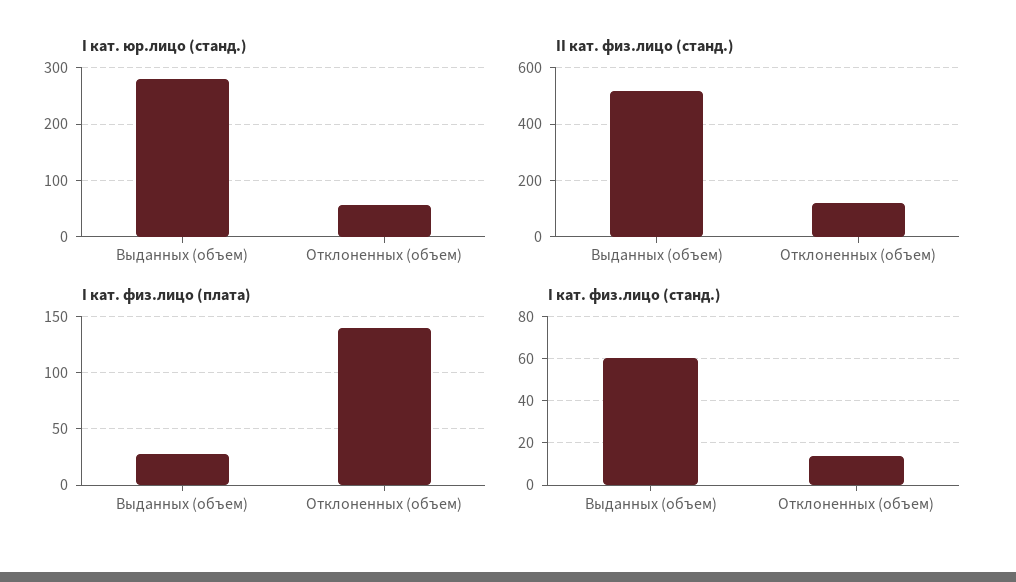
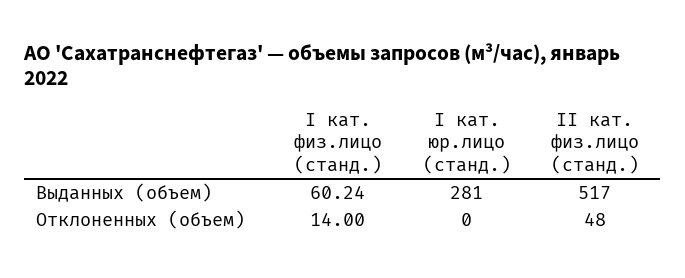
I кат. юр.лицо (станд.), Отклоненных (объем): 60 -> 0
II кат. физ.лицо (станд.), Отклоненных (объем): 125 -> 48
I кат. физ.лицо (плата), Выданных (объем): 30 -> none
I кат. физ.лицо (плата), Отклоненных (объем): 140 -> none

